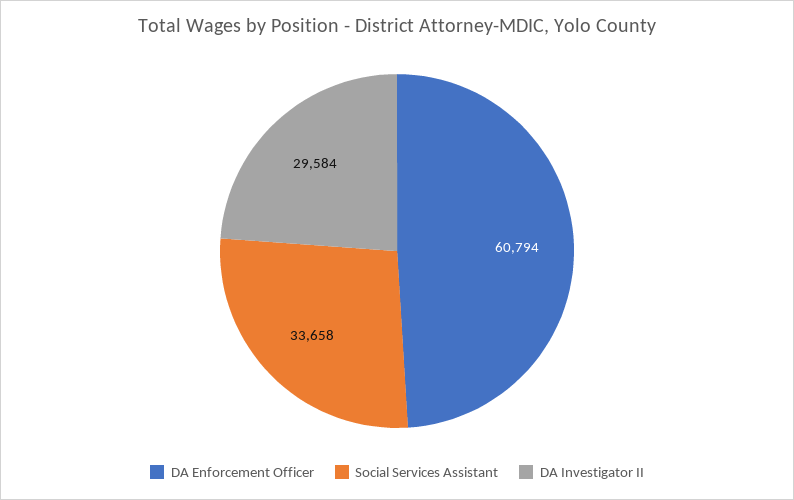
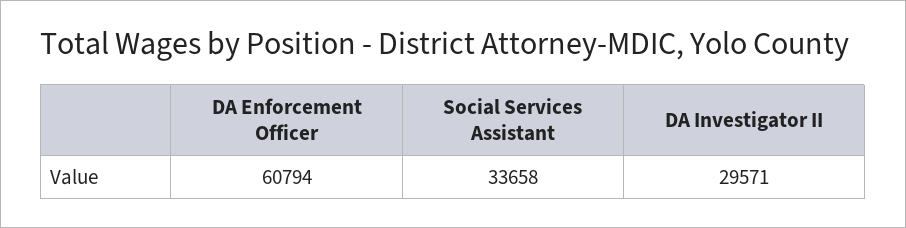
DA Investigator II: 29584 -> 29571

